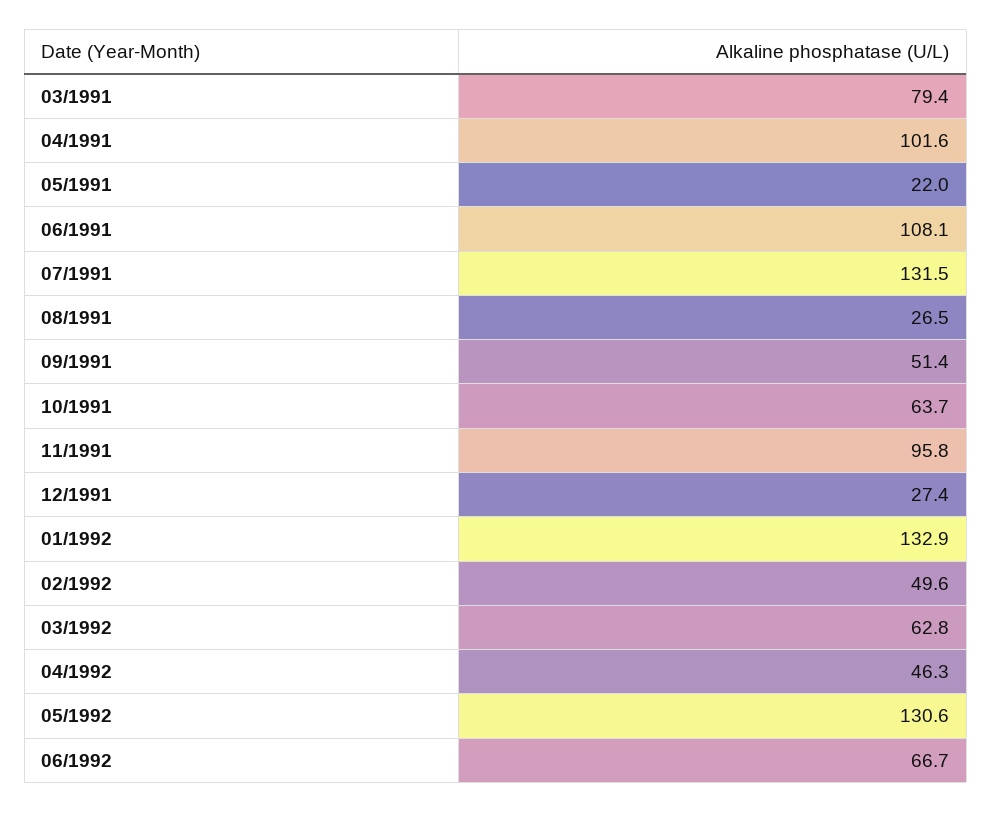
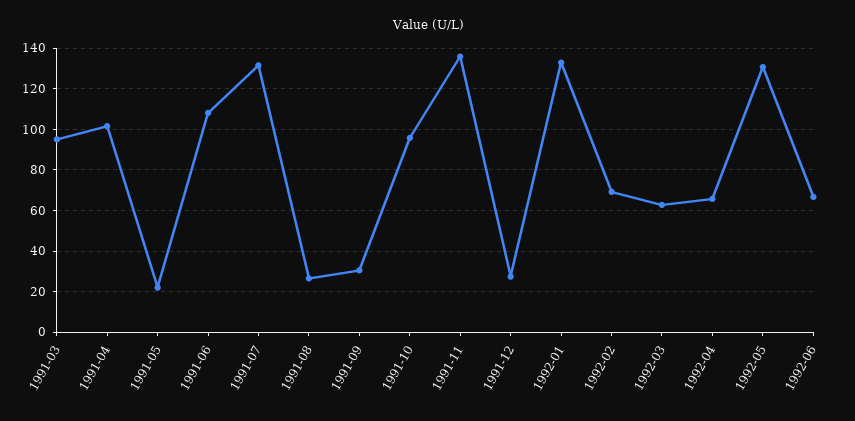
03/1991: 79.4 -> 95
09/1991: 51.4 -> 30
10/1991: 63.7 -> 95
11/1991: 95.8 -> 135
02/1992: 49.6 -> 70
04/1992: 46.3 -> 65

